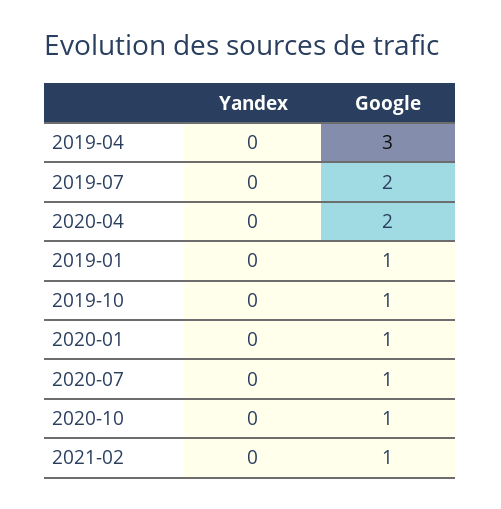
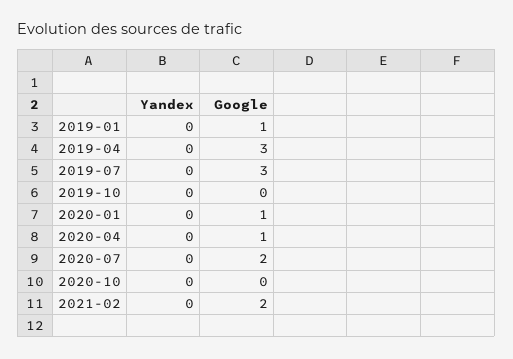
Google, 2019-07: 2 -> 3
Google, 2020-04: 2 -> 1
Google, 2019-10: 1 -> 0
Google, 2020-07: 1 -> 2
Google, 2020-10: 1 -> 0
Google, 2021-02: 1 -> 2

